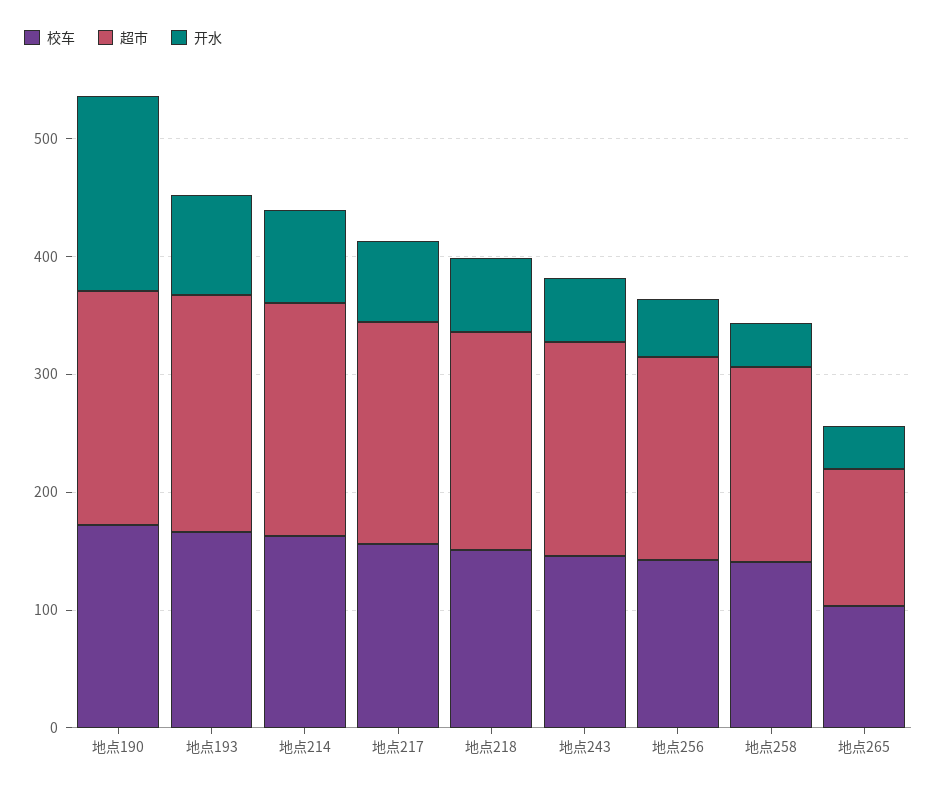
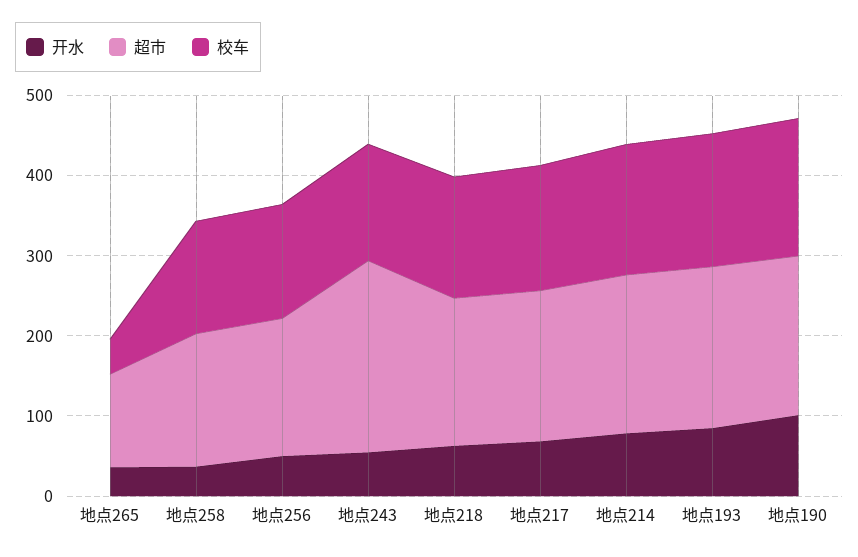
开水, 地点190: 160 -> 100
超市, 地点243: 180 -> 240
校车, 地点265: 100 -> 40

